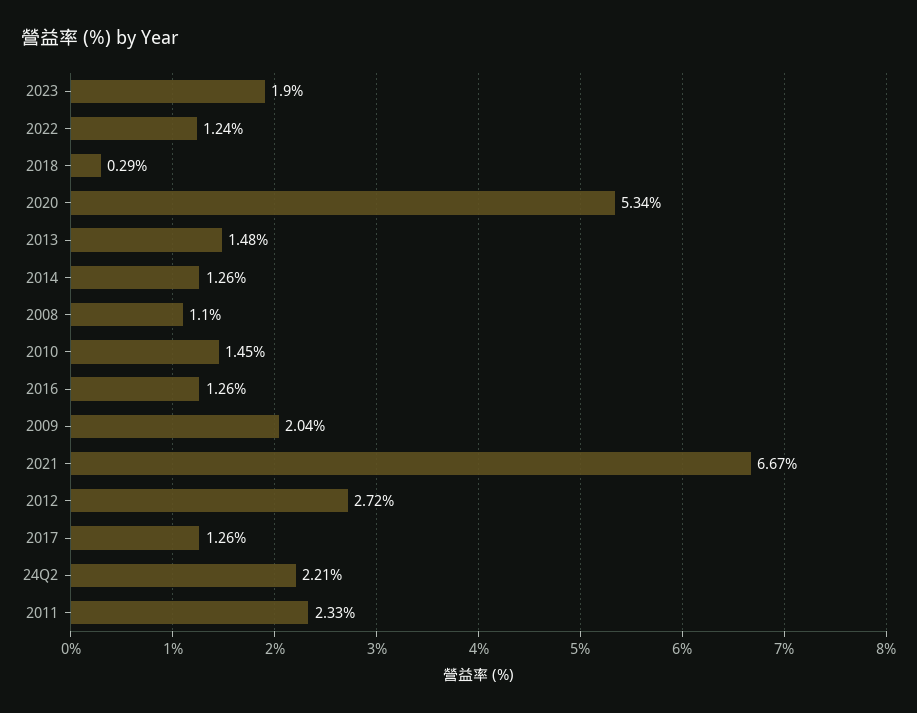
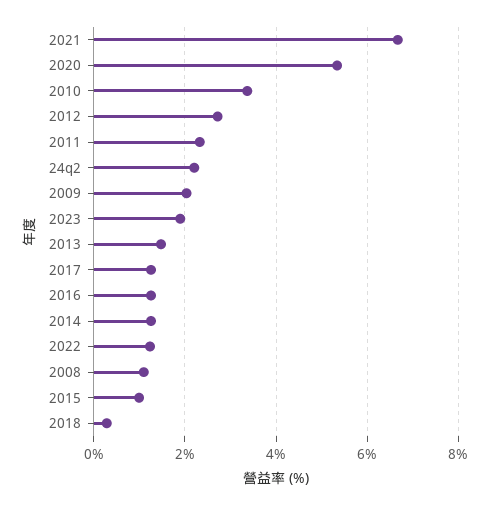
2010: 1.45 -> 3.4
2015: none -> 1

